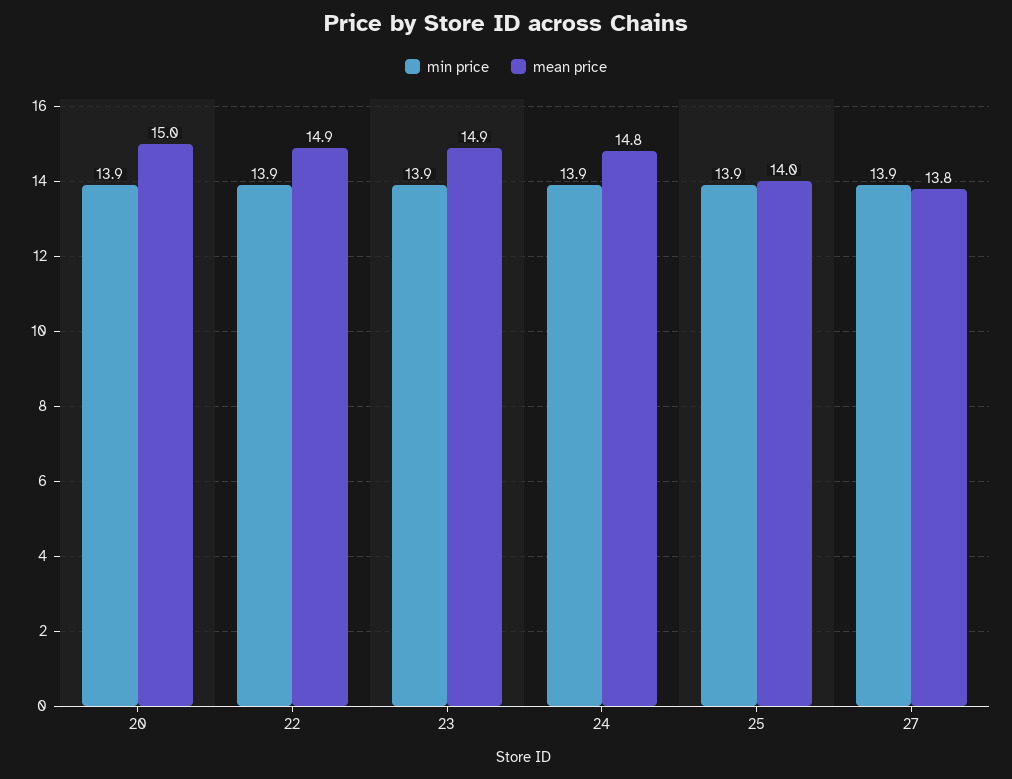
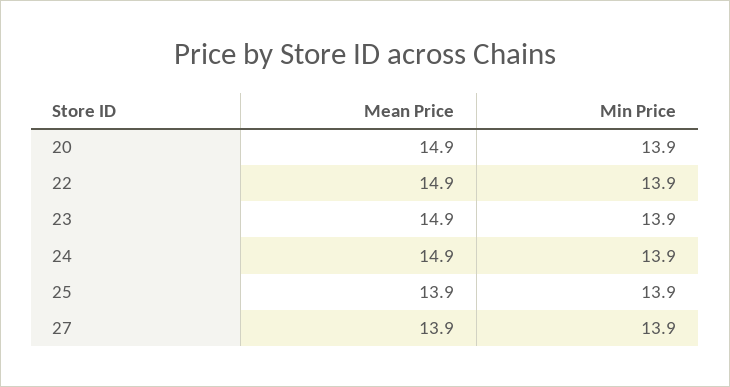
mean price, 20: 15 -> 14.9
mean price, 24: 14.8 -> 14.9
mean price, 25: 14 -> 13.9
mean price, 27: 13.8 -> 13.9

